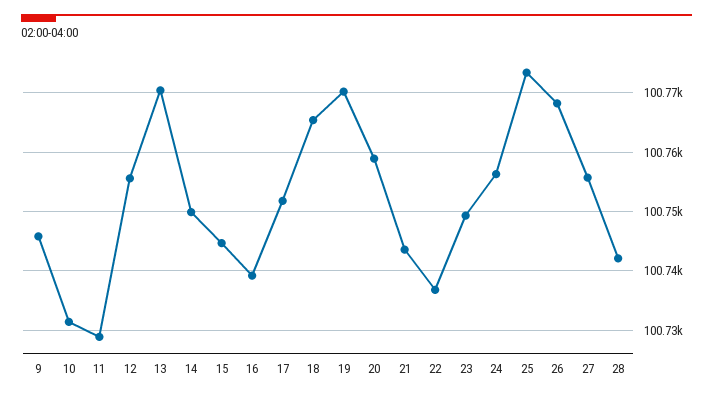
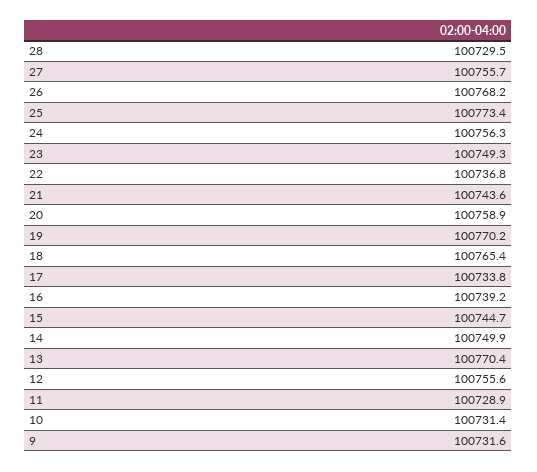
9: 100746 -> 100731.6
17: 100752 -> 100733.8
28: 100742 -> 100729.5

